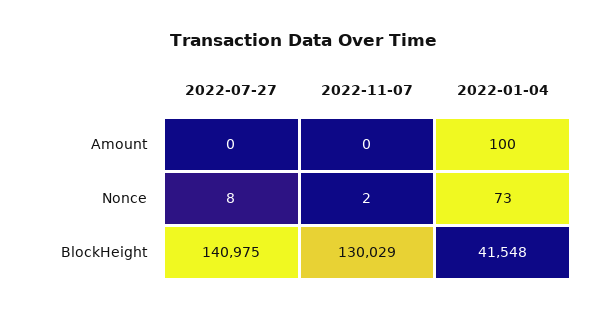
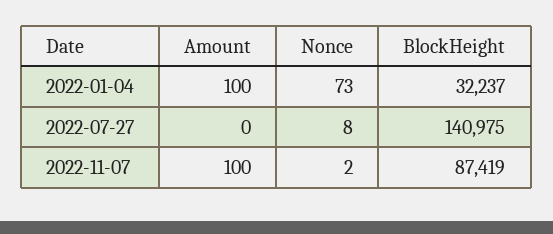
2022-11-07, Amount: 0 -> 100
2022-11-07, BlockHeight: 130029 -> 87419
2022-01-04, BlockHeight: 41548 -> 32237

